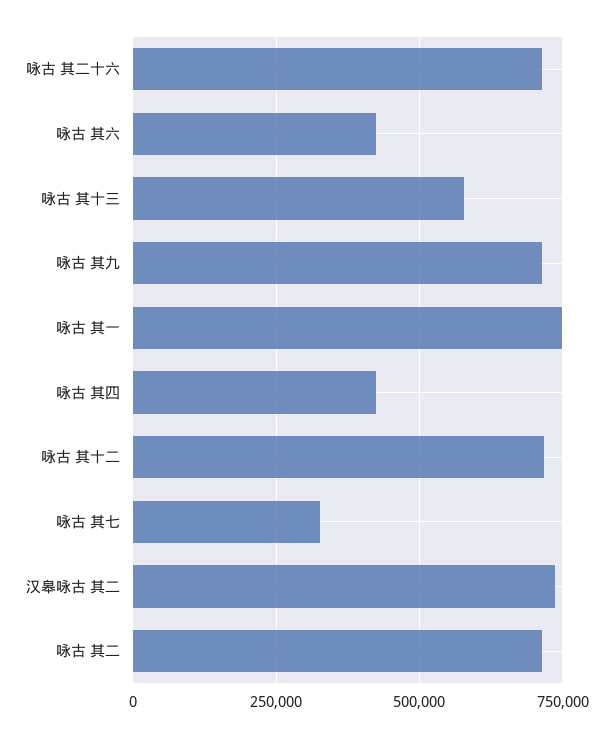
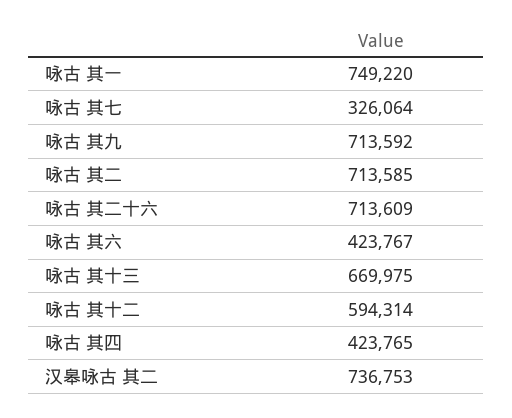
咏古 其十三: 575000 -> 669975
咏古 其十二: 725000 -> 594314

